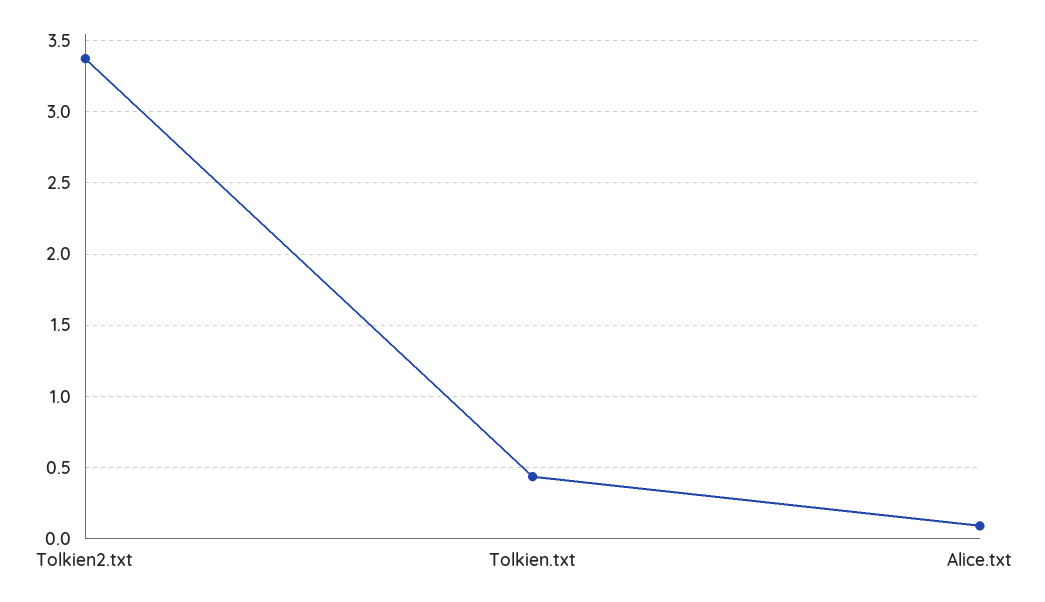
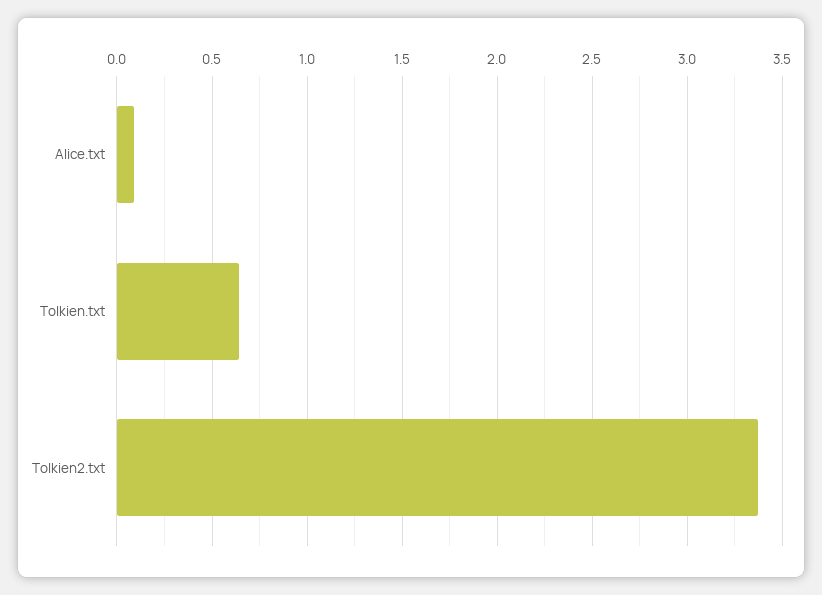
Tolkien.txt: 0.45 -> 0.65

